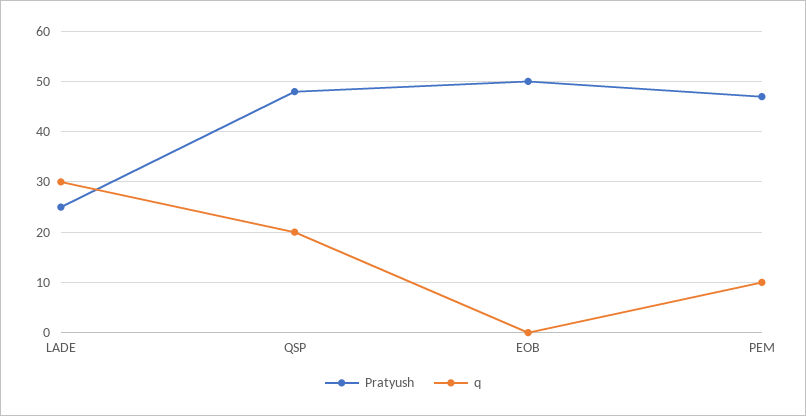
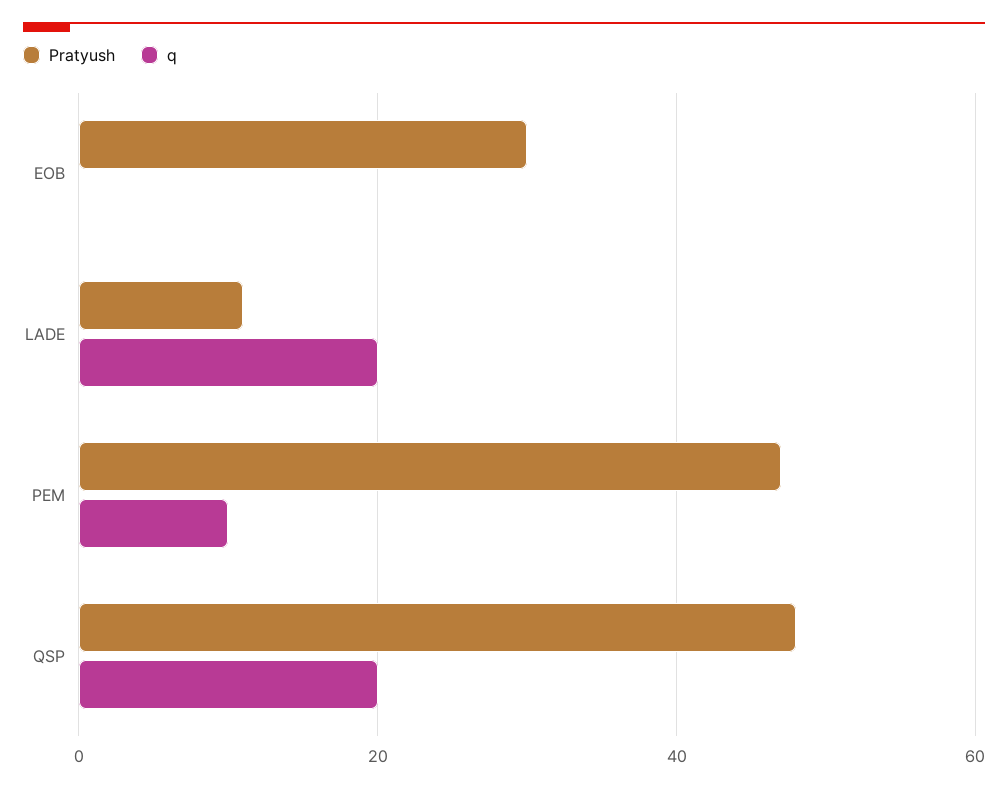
Pratyush, LADE: 25 -> 10
q, LADE: 30 -> 20
Pratyush, EOB: 50 -> 30

